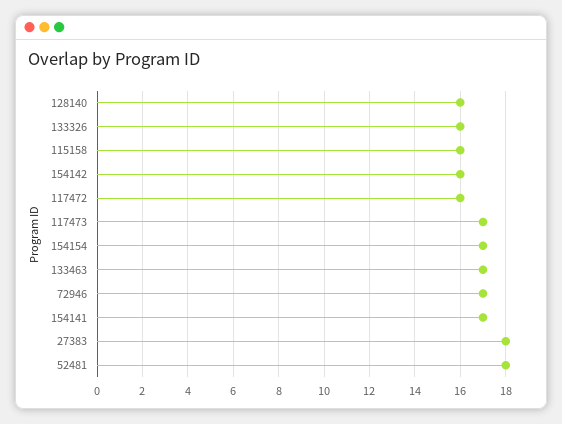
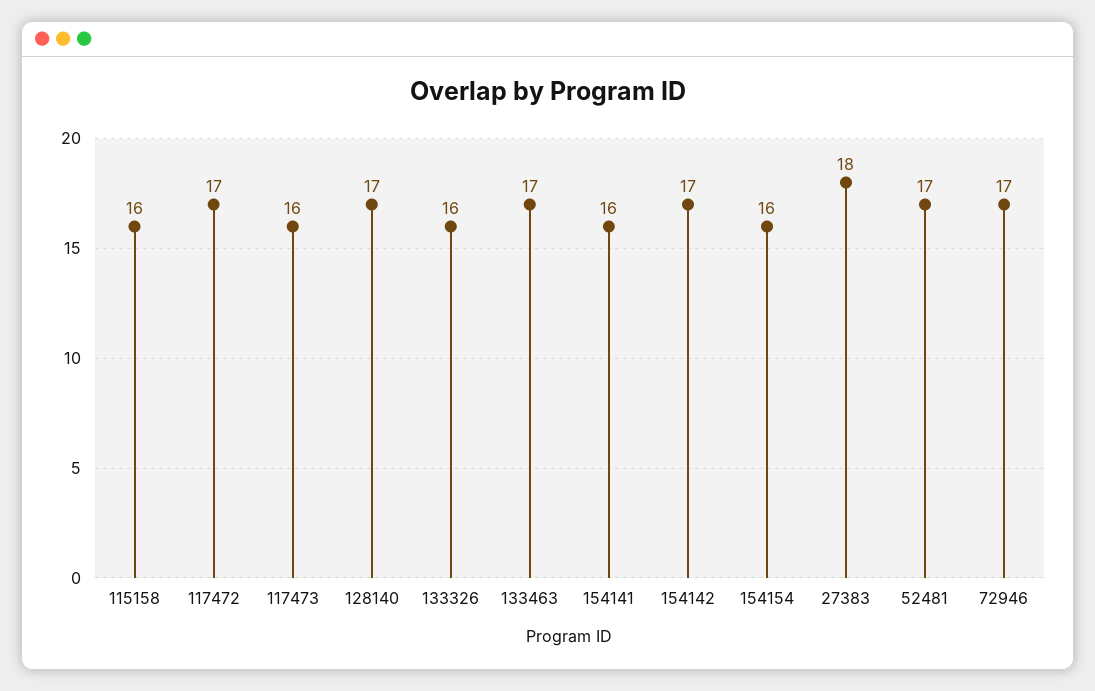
128140: 16 -> 17
154142: 16 -> 17
117472: 16 -> 17
117473: 17 -> 16
154154: 17 -> 16
154141: 17 -> 16
52481: 18 -> 17

